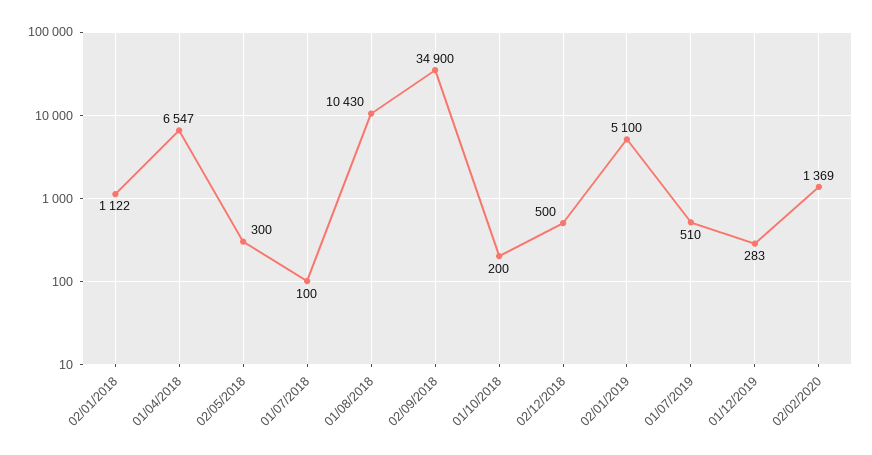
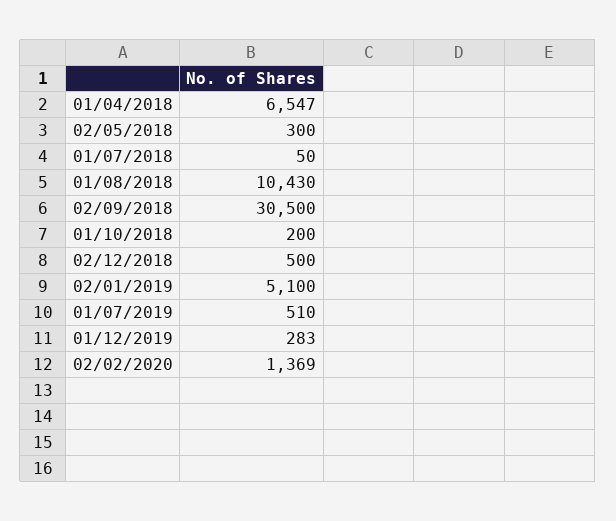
02/01/2018: 1122 -> none
01/07/2018: 100 -> 50
02/09/2018: 34900 -> 30500

